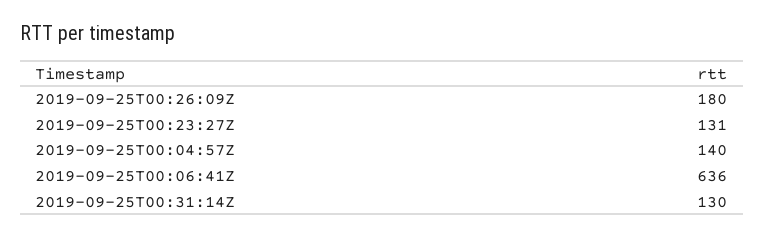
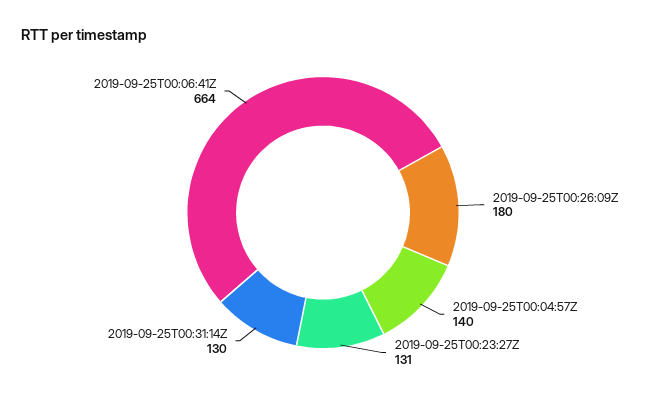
2019-09-25T00:06:41Z: 636 -> 664

